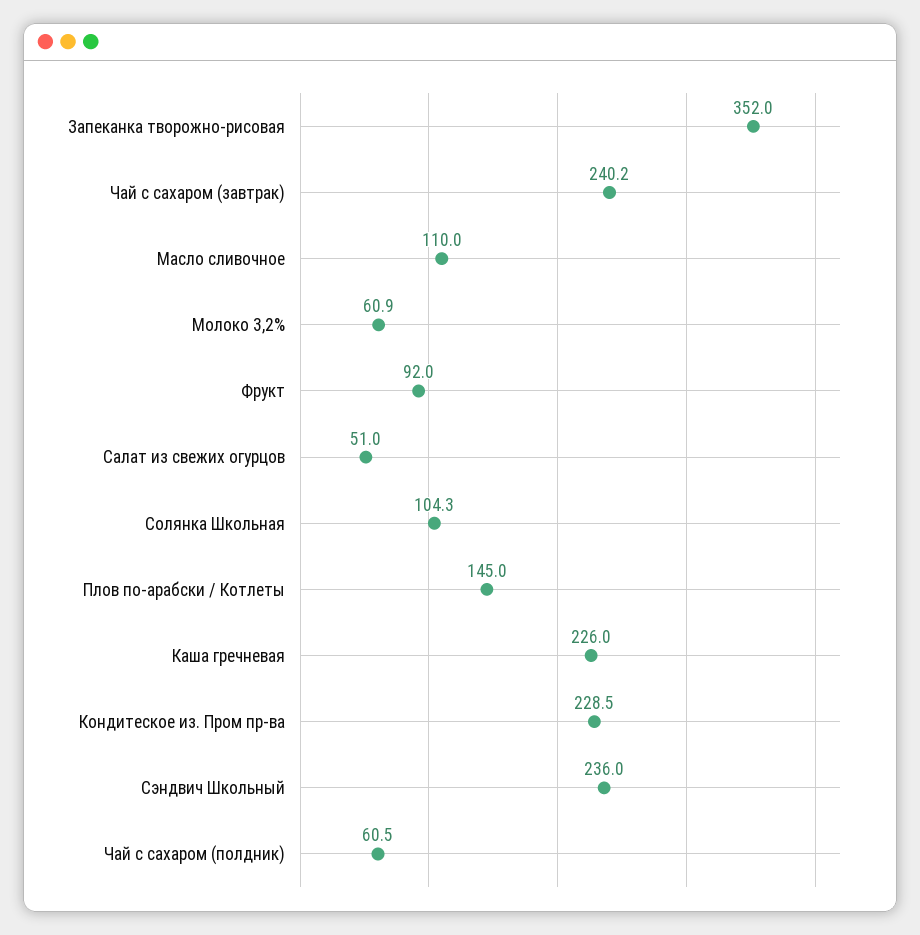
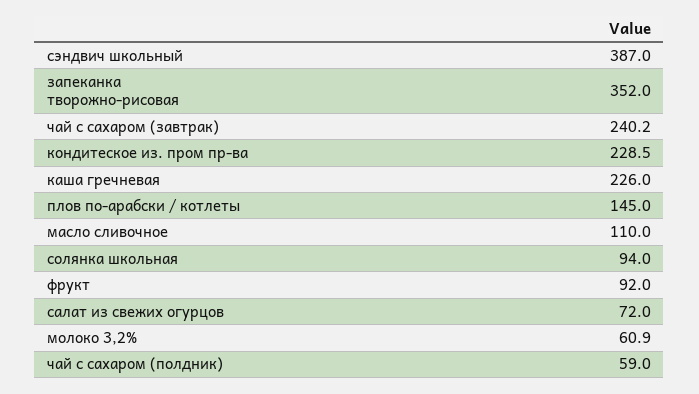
Салат из свежих огурцов: 51 -> 72
Солянка Школьная: 104.3 -> 94
Сэндвич Школьный: 236 -> 387
Чай с сахаром (полдник): 60.5 -> 59

